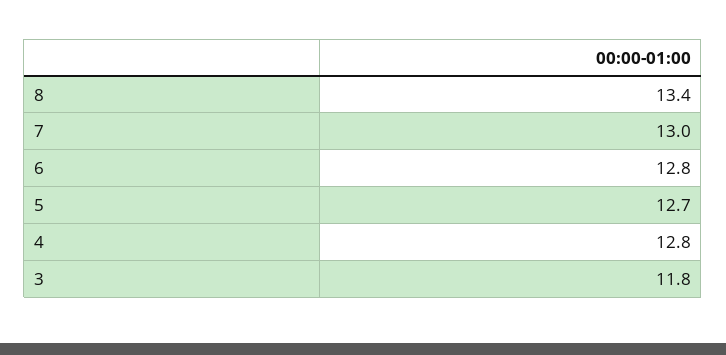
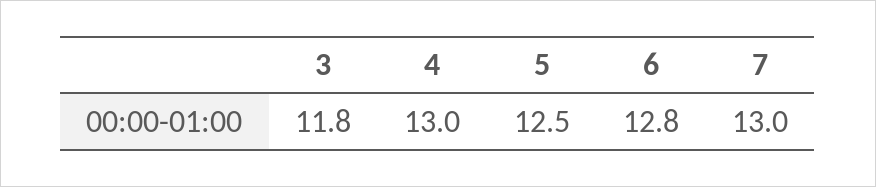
8: 13.4 -> none
5: 12.7 -> 12.5
4: 12.8 -> 13

